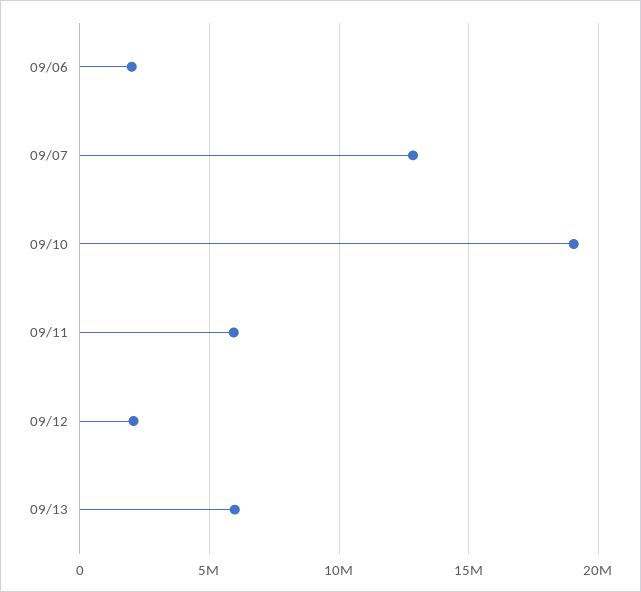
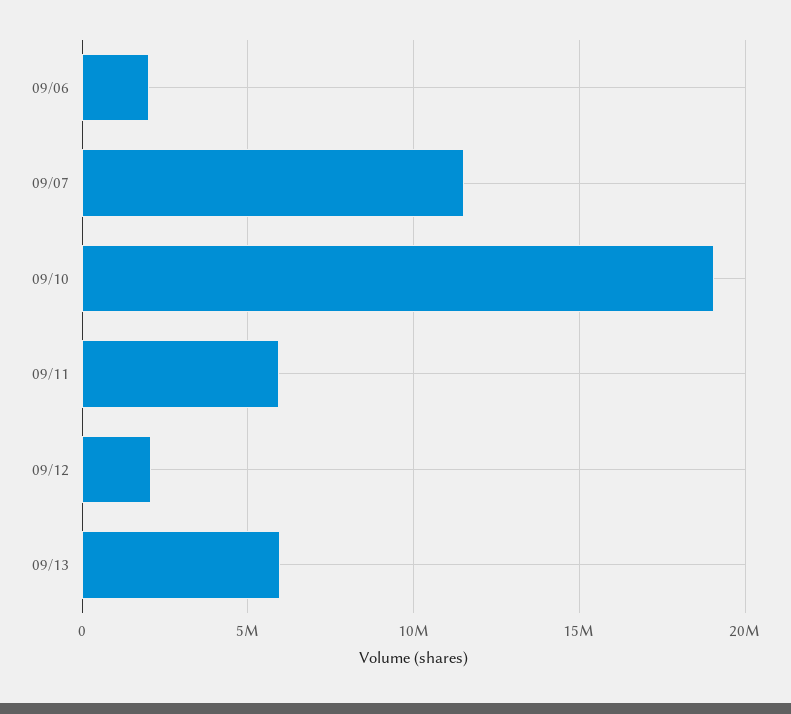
09/07: 13000000 -> 11500000

